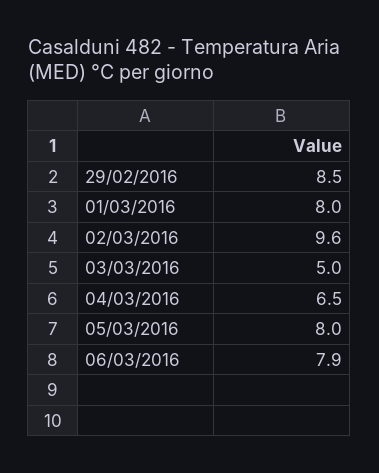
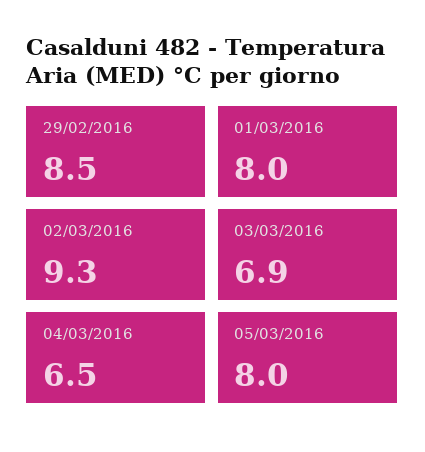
02/03/2016: 9.6 -> 9.3
03/03/2016: 5 -> 6.9
06/03/2016: 7.9 -> none

